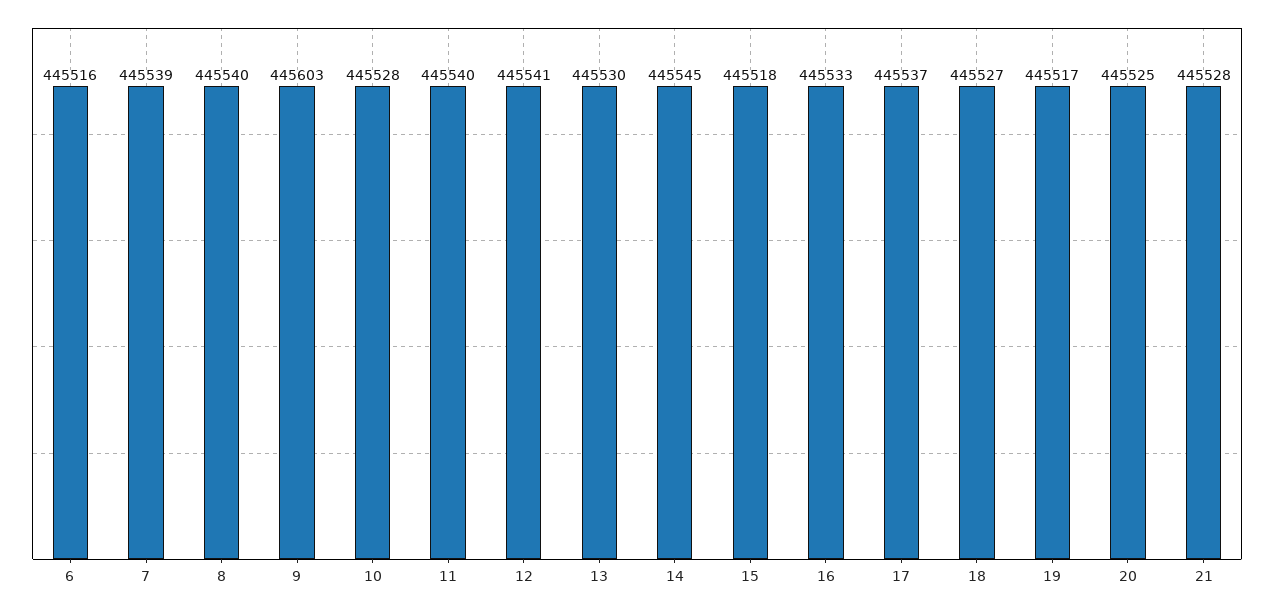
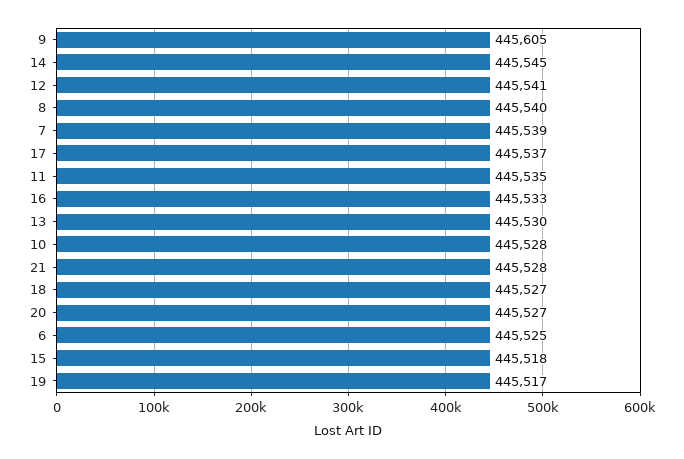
6: 445516 -> 445525
9: 445603 -> 445605
11: 445540 -> 445535
20: 445525 -> 445527

